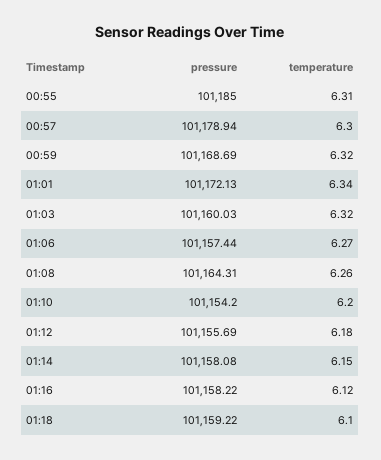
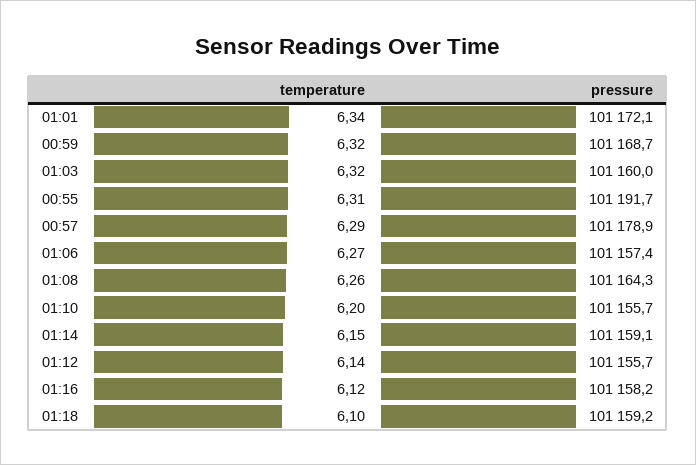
pressure, 00:55: 101185 -> 101191.7
temperature, 00:57: 6.3 -> 6.29
pressure, 01:10: 101154.2 -> 101155.7
temperature, 01:12: 6.18 -> 6.14
pressure, 01:14: 101158.08 -> 101159.1

